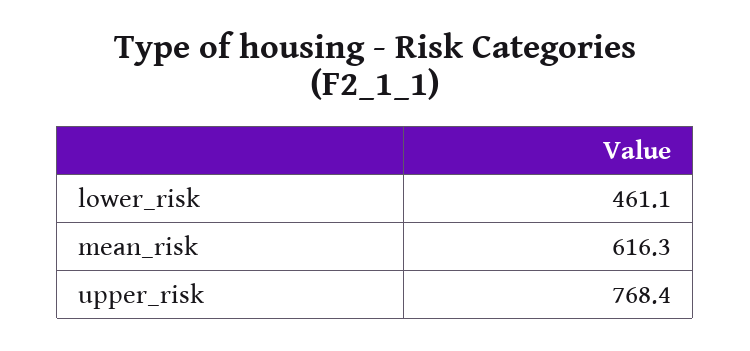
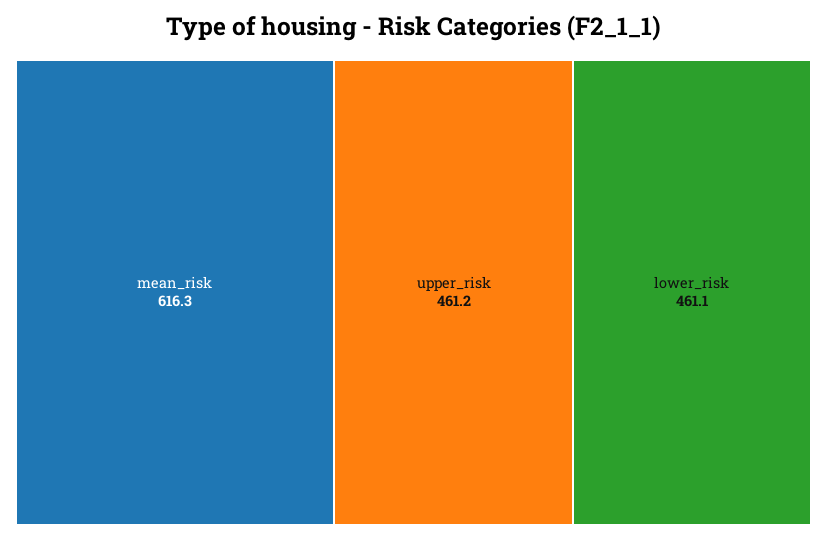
upper_risk: 768.4 -> 461.2

